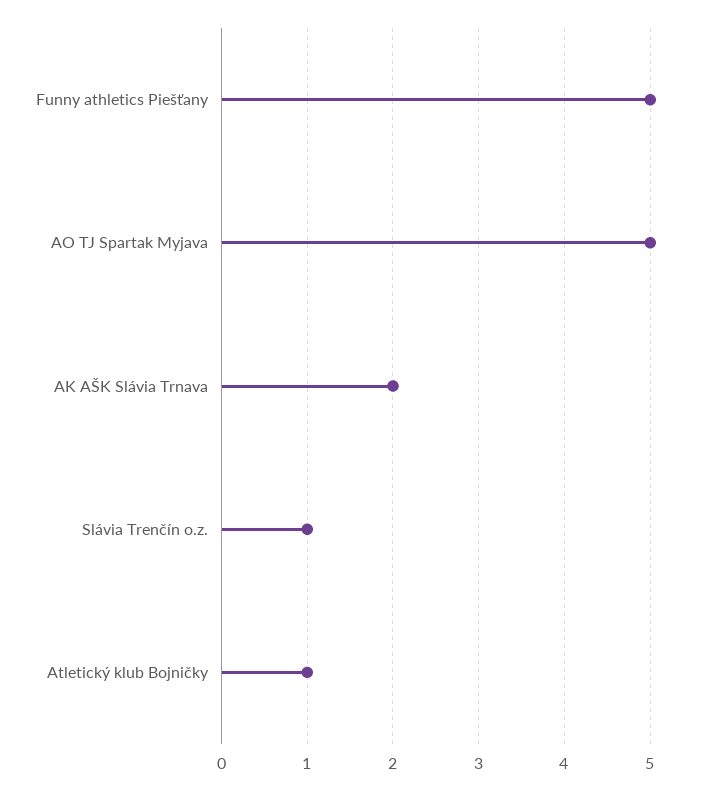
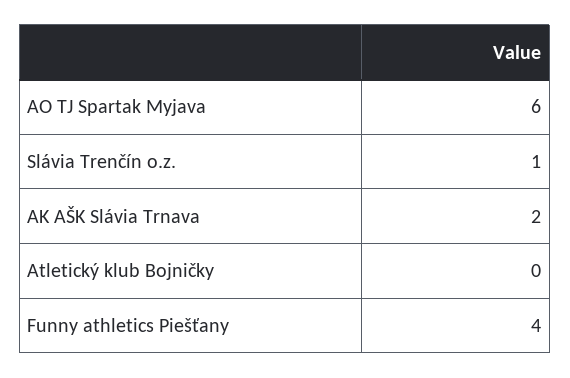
Funny athletics Piešťany: 5 -> 4
AO TJ Spartak Myjava: 5 -> 6
Atletický klub Bojničky: 1 -> 0

